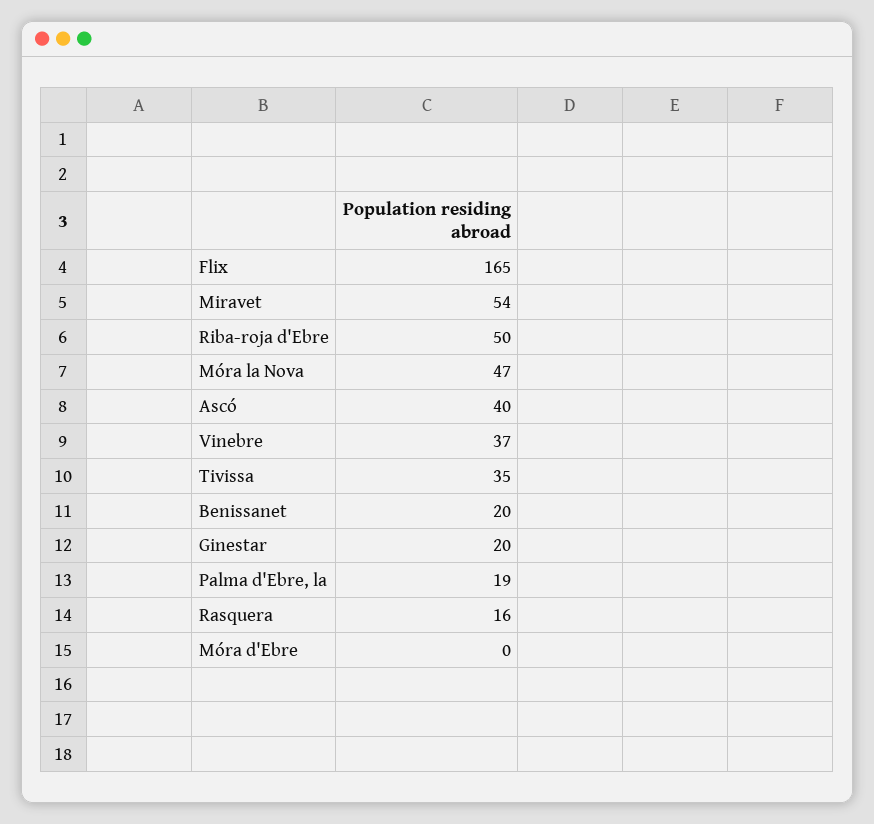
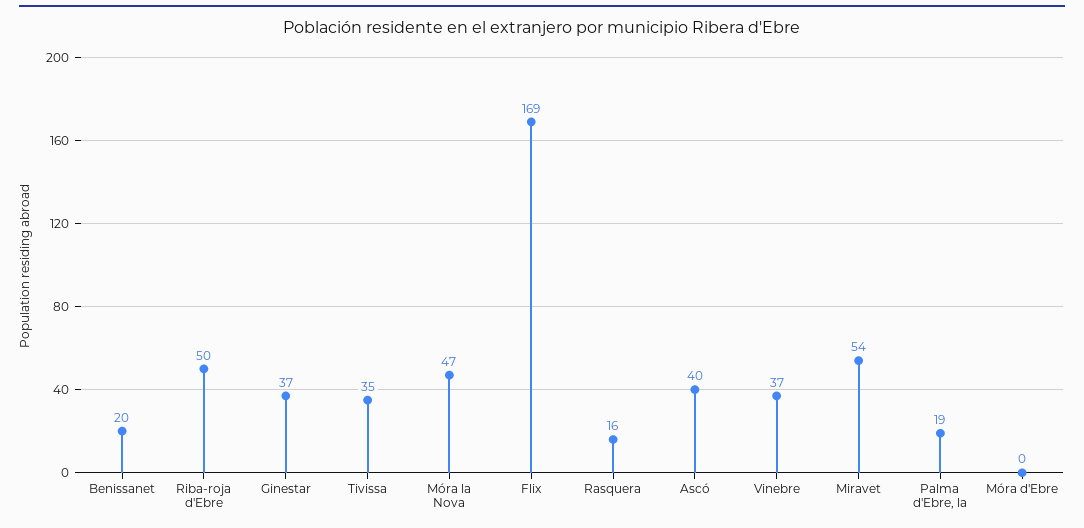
Flix: 165 -> 169
Ginestar: 20 -> 37

